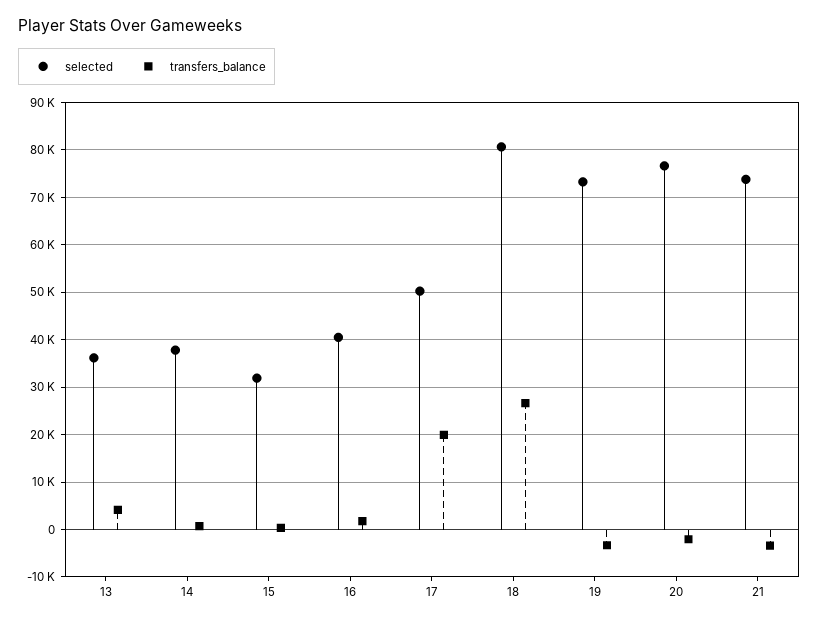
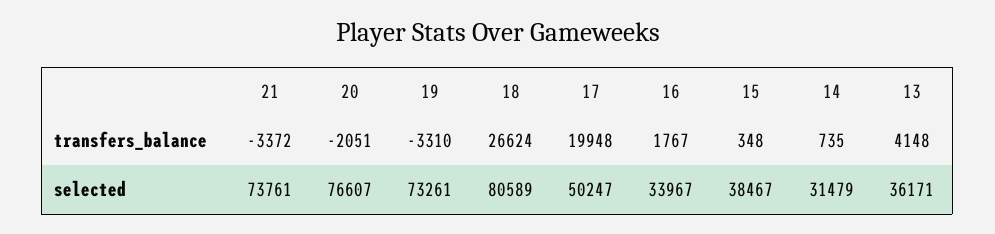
selected, 14: 38000 -> 31479
selected, 15: 32000 -> 38467
selected, 16: 40000 -> 33967

